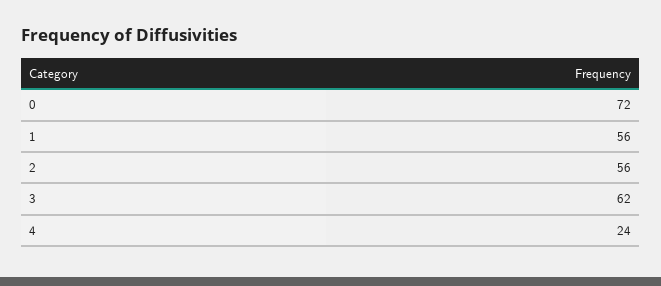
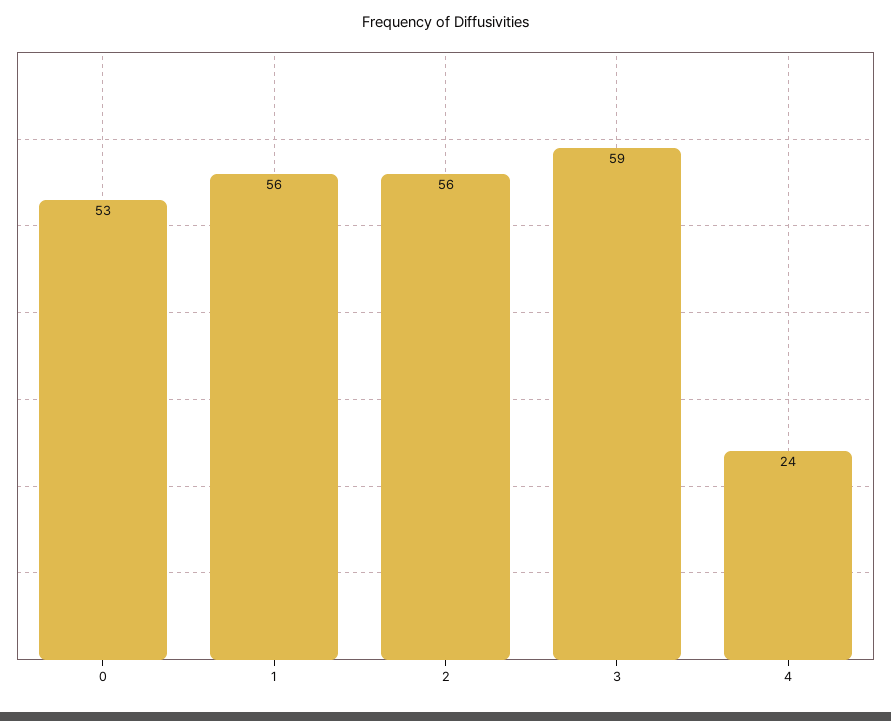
0: 72 -> 53
3: 62 -> 59

